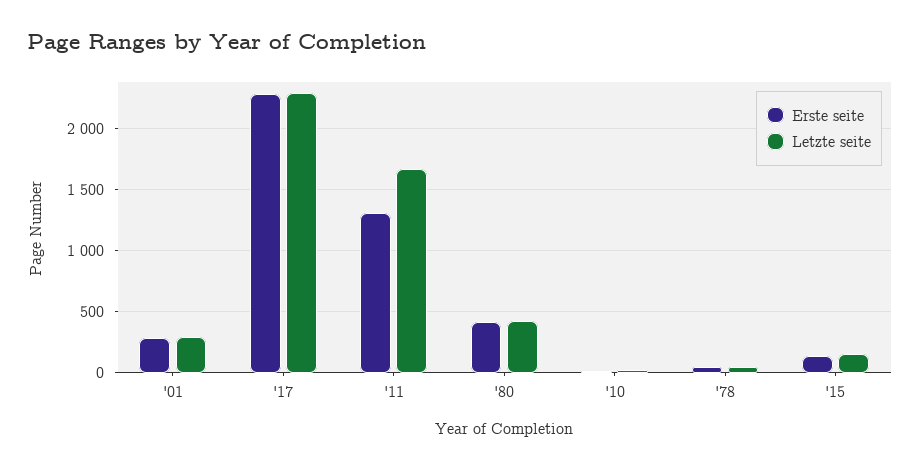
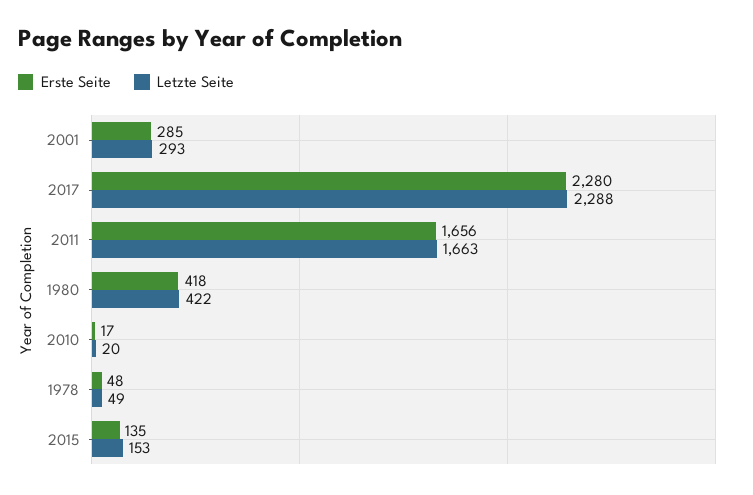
Erste seite, '11: 1300 -> 1656

